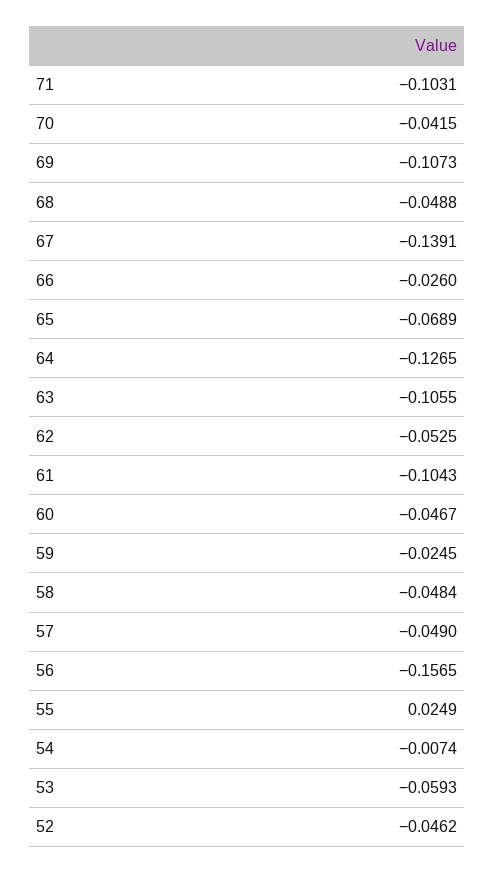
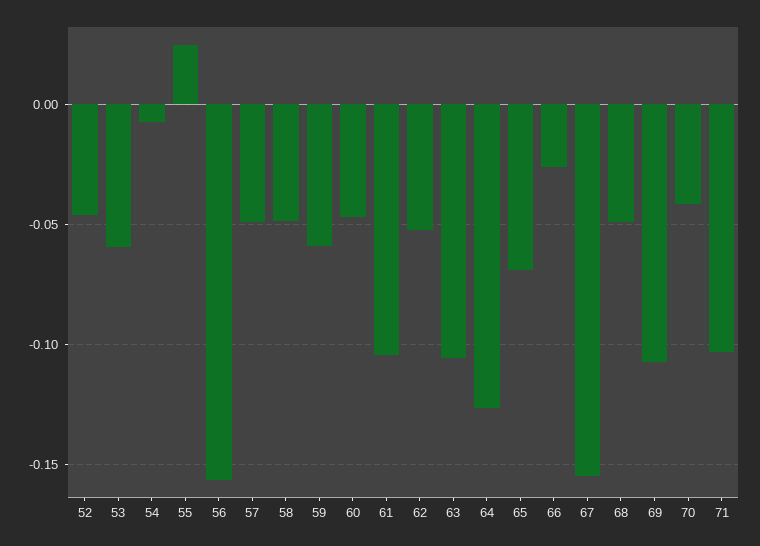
67: -0.1391 -> -0.155
59: -0.0245 -> -0.06

